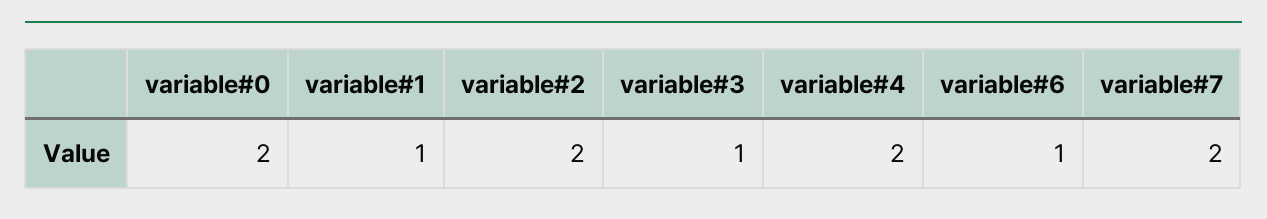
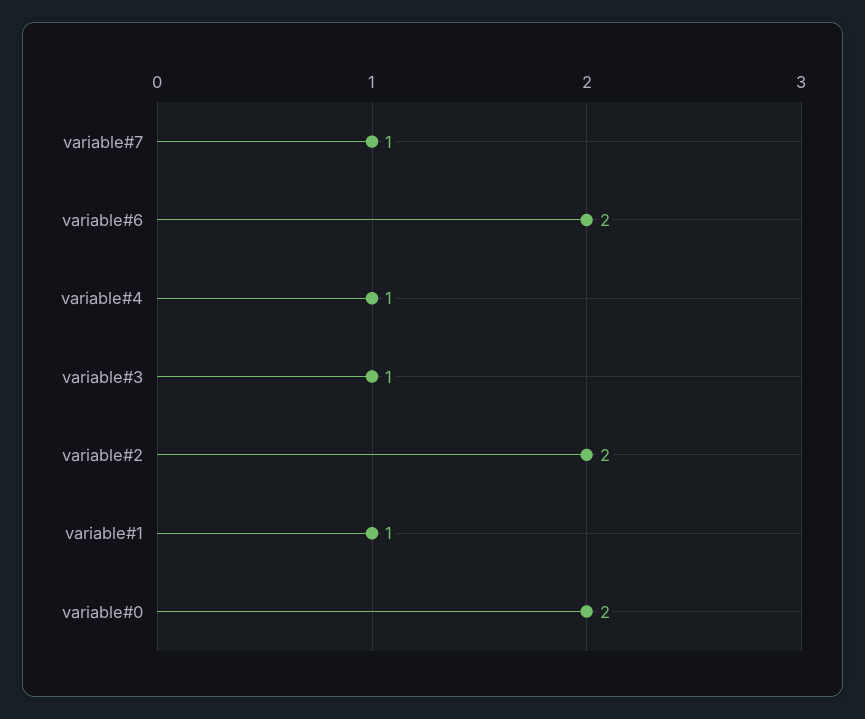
variable#4: 2 -> 1
variable#6: 1 -> 2
variable#7: 2 -> 1

